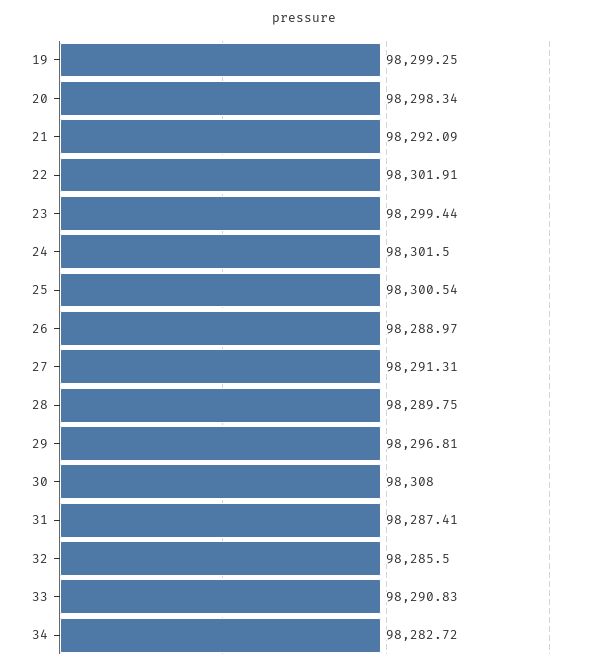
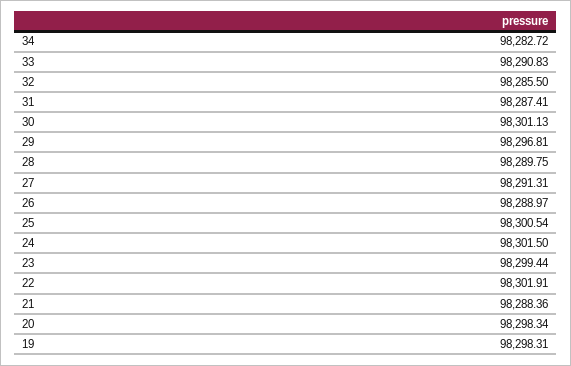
19: 98299.25 -> 98298.31
21: 98292.09 -> 98288.36
30: 98308 -> 98301.13

